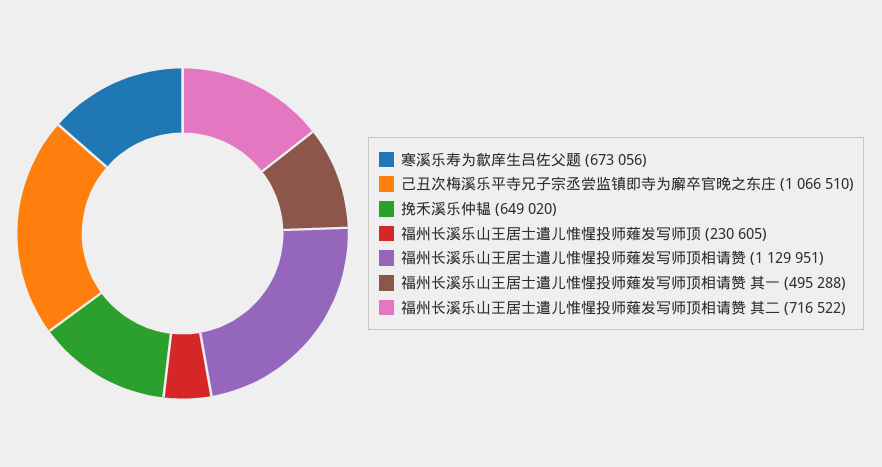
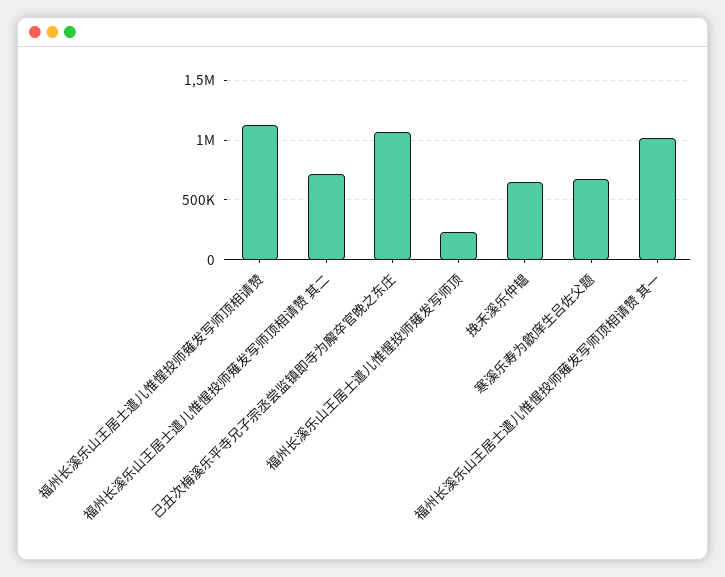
福州长溪乐山王居士遣儿惟惺投师薙发写师顶相请赞 其一: 495288 -> 1000000

